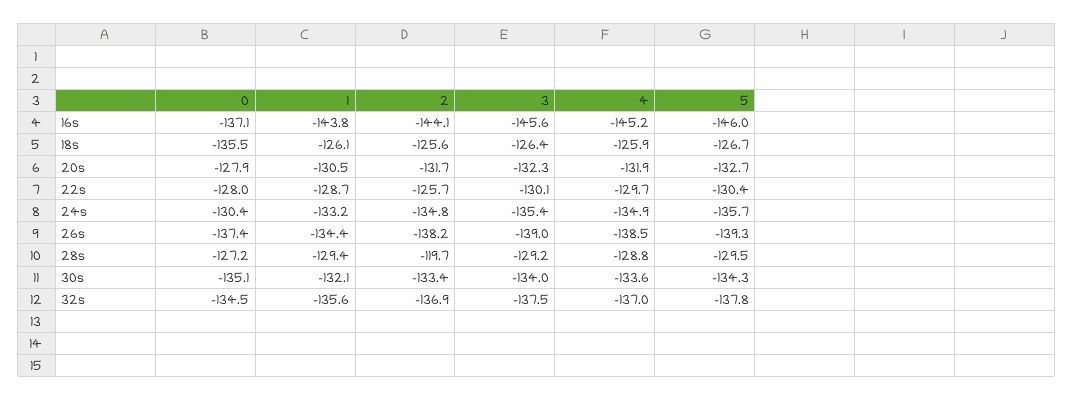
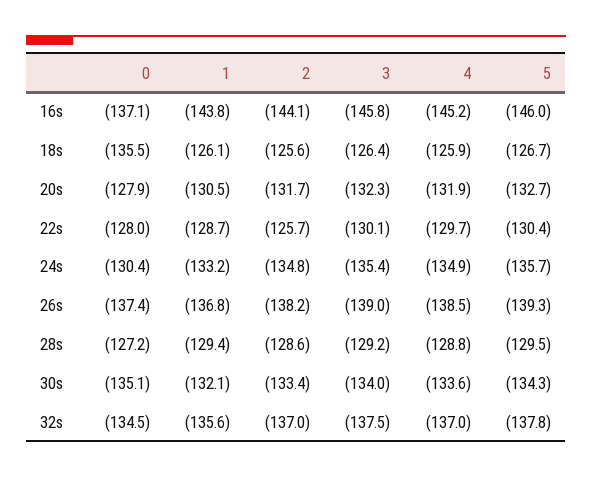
3, 16s: -145.6 -> -145.8
1, 26s: -134.4 -> -136.8
2, 28s: -119.7 -> -128.6
2, 32s: -136.9 -> -137

